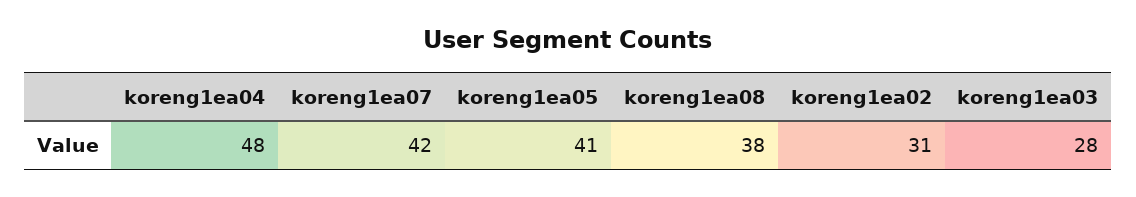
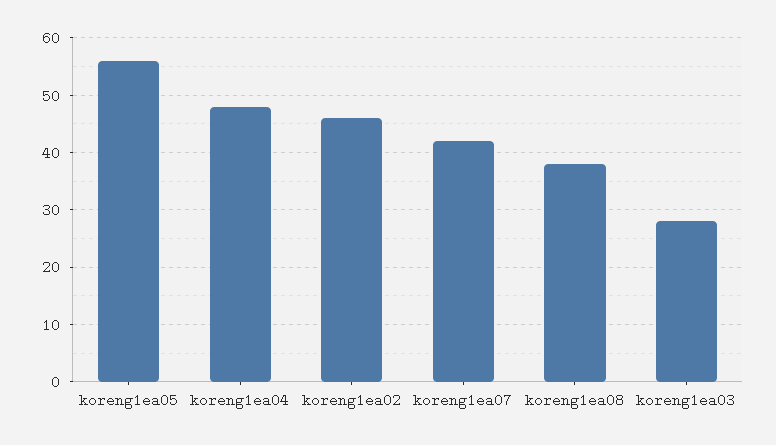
koreng1ea05: 41 -> 55
koreng1ea02: 31 -> 45

